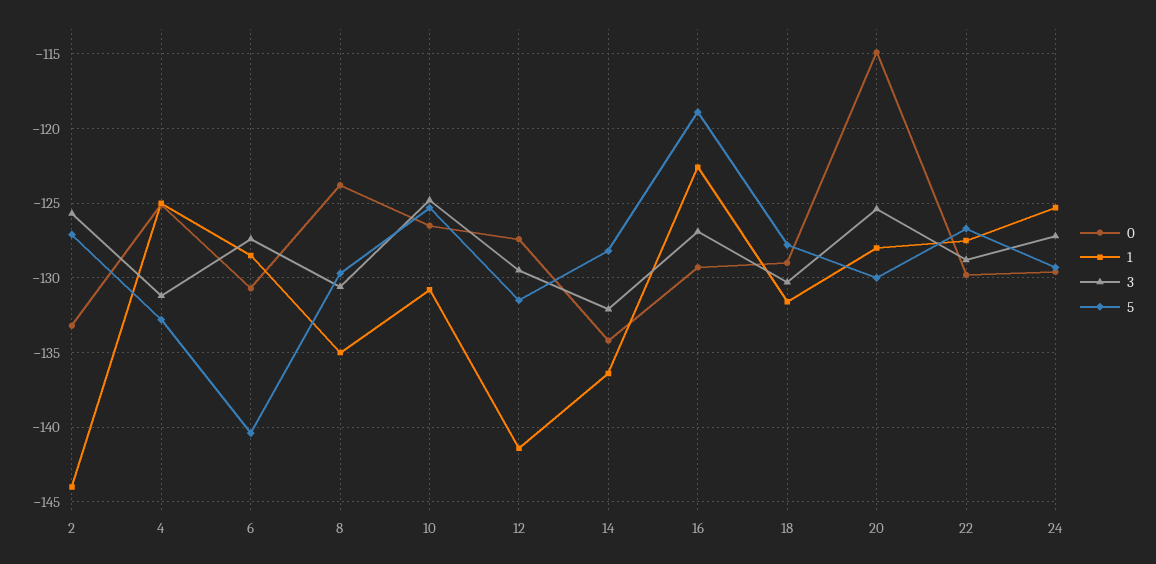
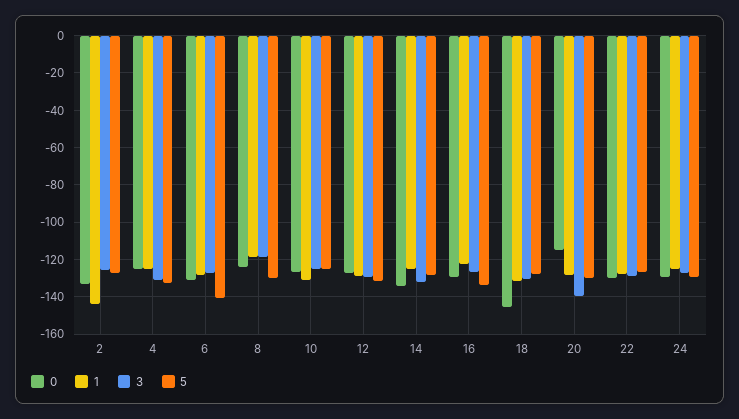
1, 8: -135 -> -120
3, 8: -130.5 -> -120
1, 12: -141.5 -> -130
1, 14: -136.5 -> -125
5, 16: -119 -> -135
0, 18: -129 -> -145
3, 20: -125.5 -> -140

